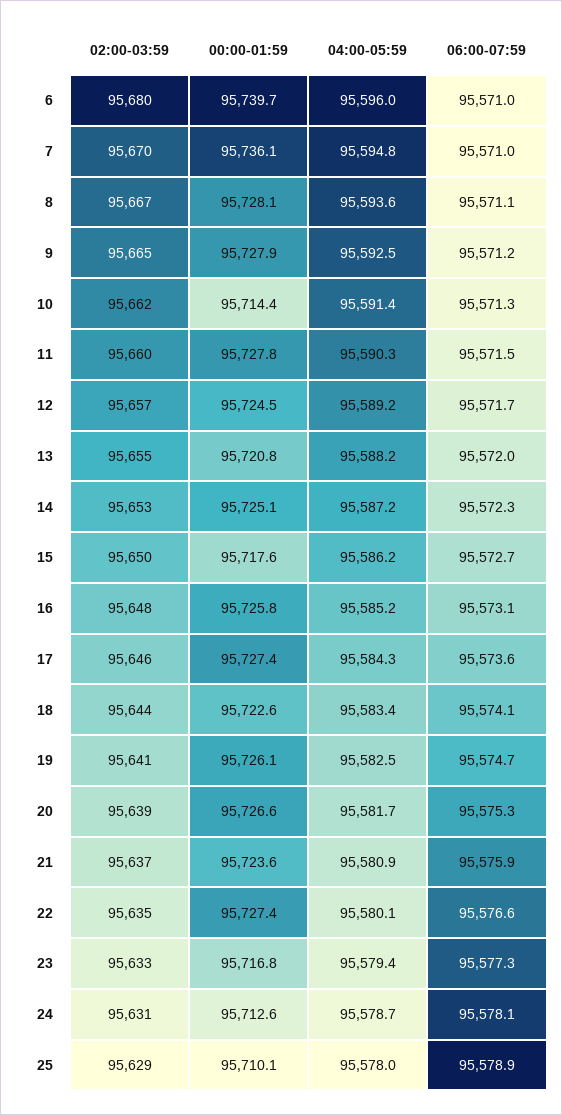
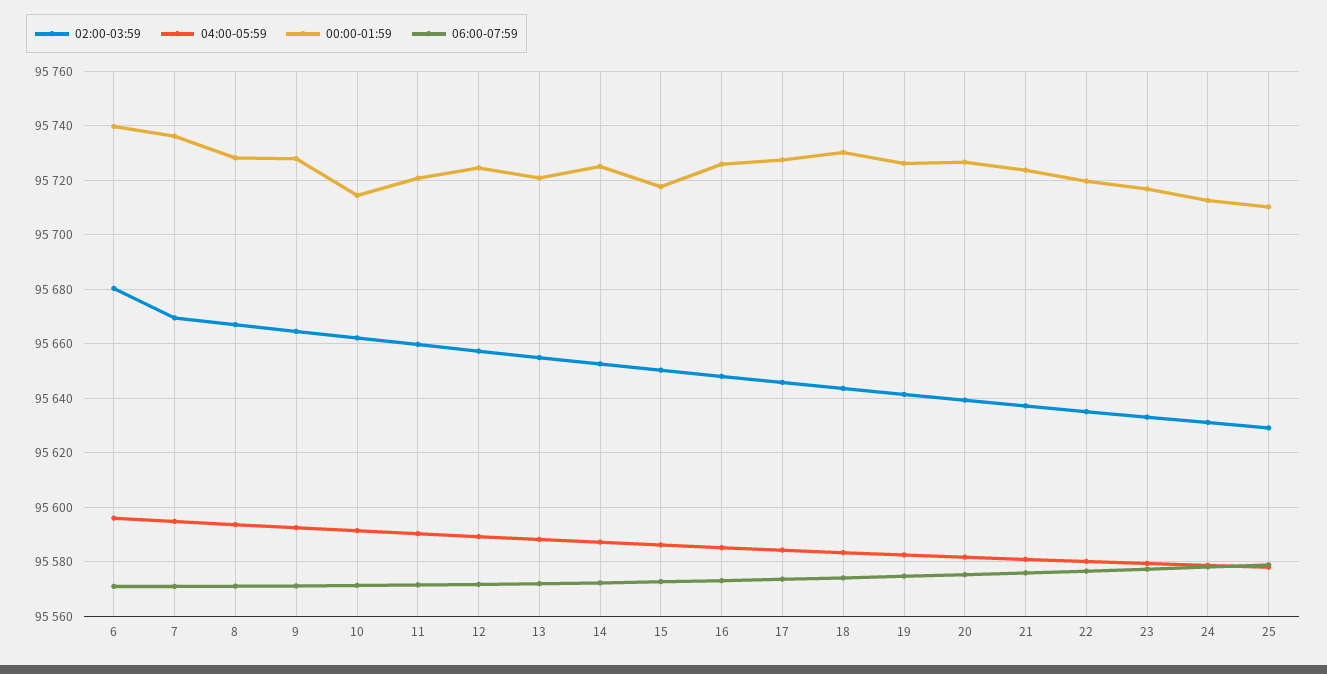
00:00-01:59, 11: 95727.8 -> 95720
00:00-01:59, 18: 95722.6 -> 95730
00:00-01:59, 22: 95727.4 -> 95720

